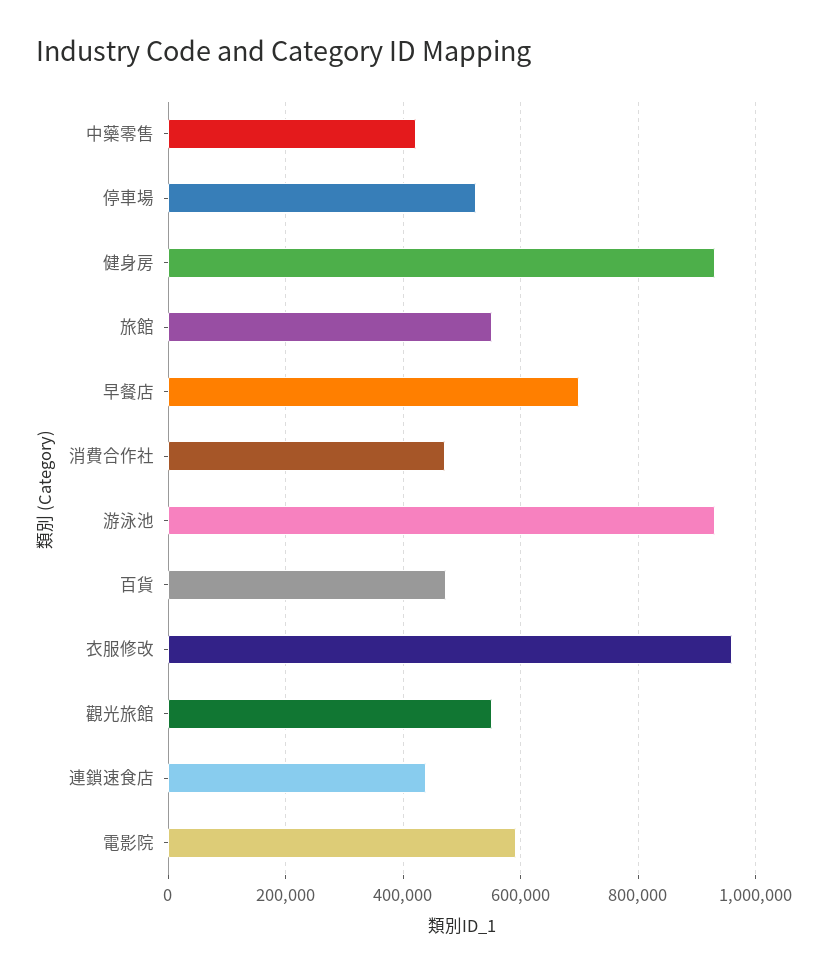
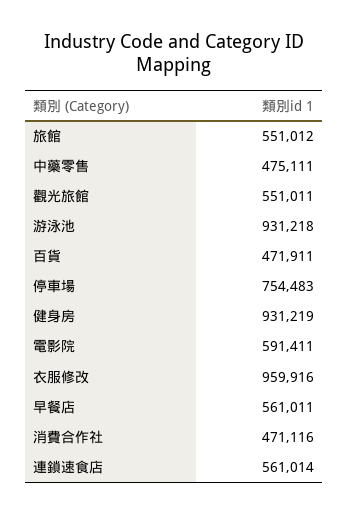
中藥零售: 420000 -> 475111
停車場: 520000 -> 754483
早餐店: 700000 -> 561011
連鎖速食店: 440000 -> 561014

